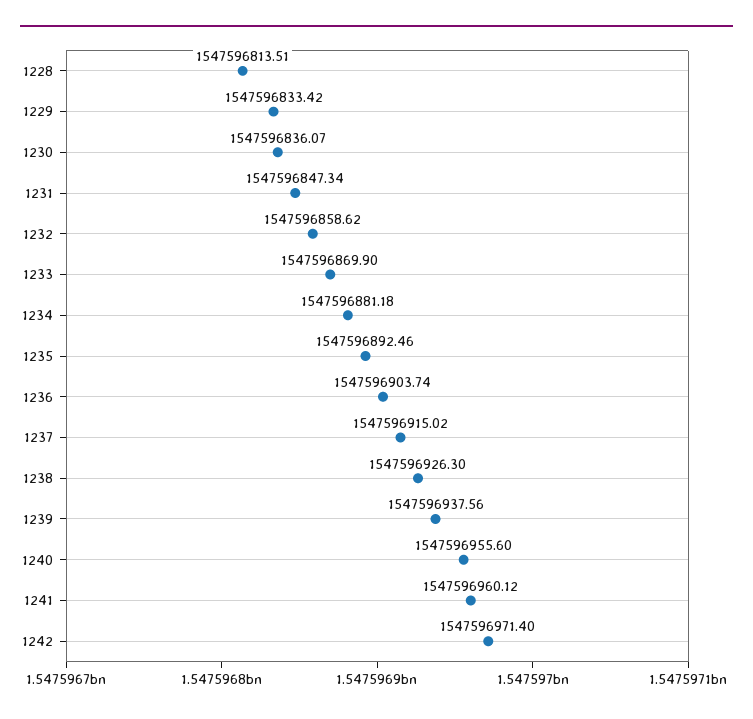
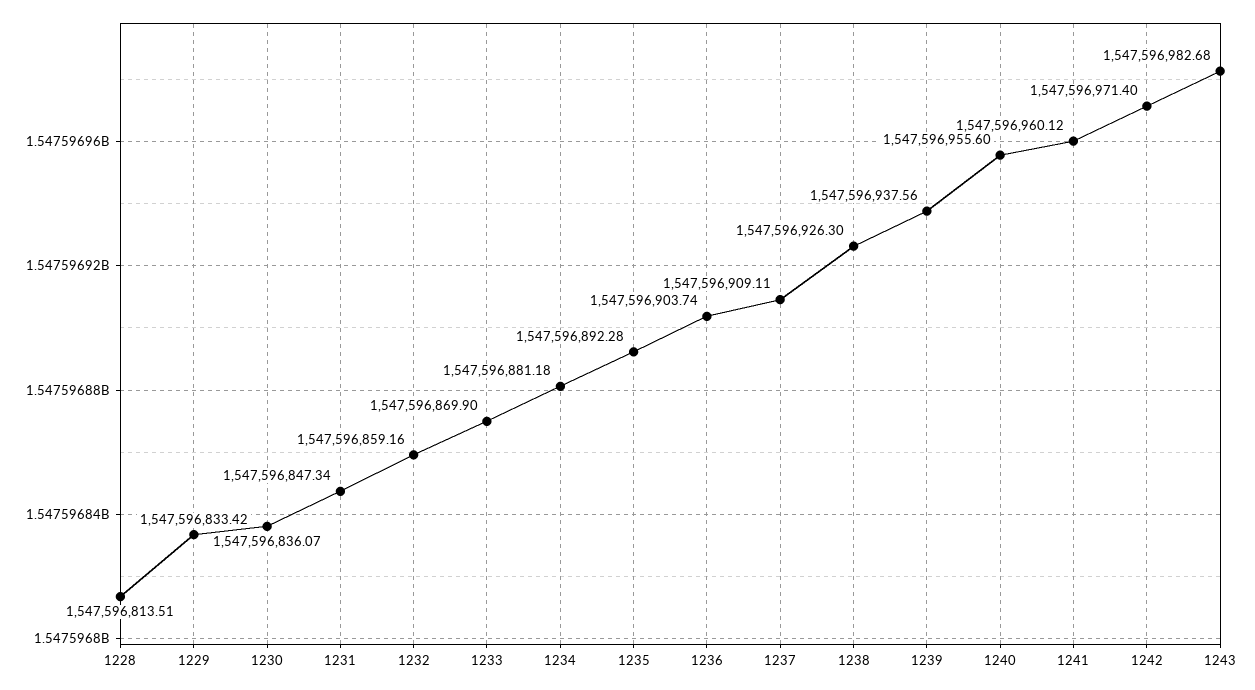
1232: 1547596858.62 -> 1547596859.16
1235: 1547596892.46 -> 1547596892.28
1237: 1547596915.02 -> 1547596909.11
1243: none -> 1547596982.68

